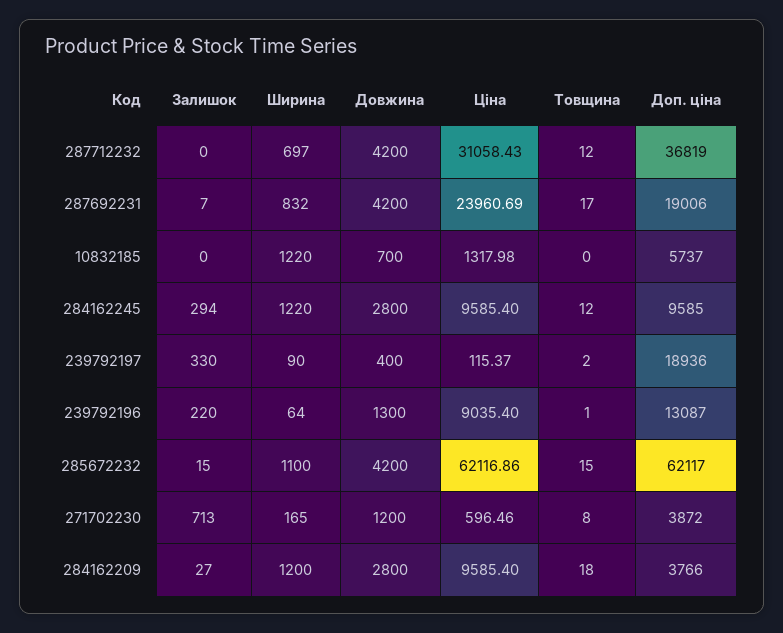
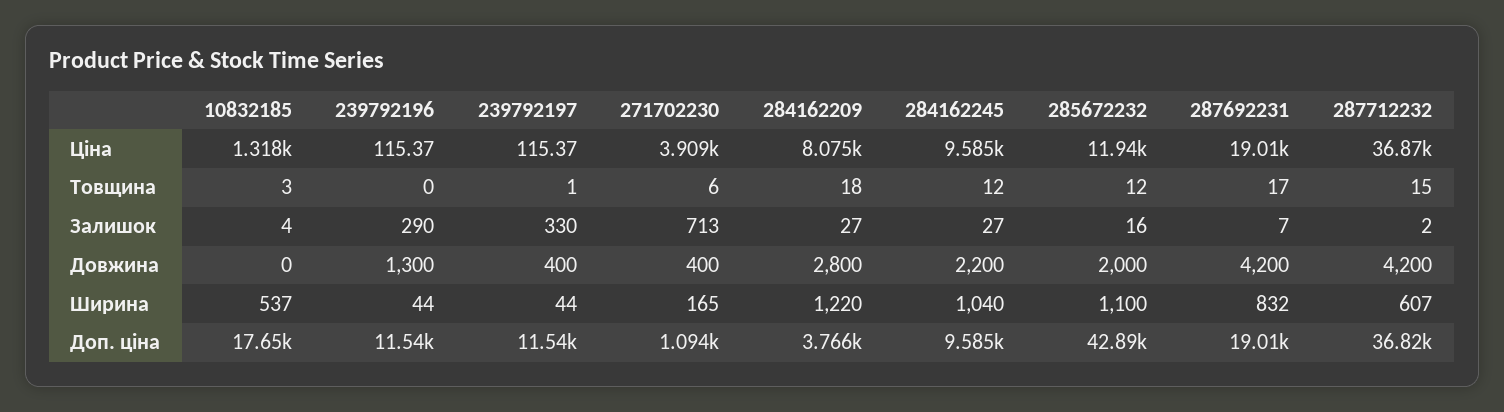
Залишок, 287712232: 0 -> 2
Ширина, 287712232: 697 -> 607
Ціна, 287712232: 31058.43 -> 36870
Товщина, 287712232: 12 -> 15
Ціна, 287692231: 23960.69 -> 19010
Залишок, 10832185: 0 -> 4
Ширина, 10832185: 1220 -> 537
Довжина, 10832185: 700 -> 0
Товщина, 10832185: 0 -> 3
Доп. ціна, 10832185: 5737 -> 17650
Залишок, 284162245: 294 -> 27
Ширина, 284162245: 1220 -> 1040
Довжина, 284162245: 2800 -> 2200
Ширина, 239792197: 90 -> 44
Товщина, 239792197: 2 -> 1
Доп. ціна, 239792197: 18936 -> 11540
Залишок, 239792196: 220 -> 290
Ширина, 239792196: 64 -> 44
Ціна, 239792196: 9035.4 -> 115.37
Товщина, 239792196: 1 -> 0
Доп. ціна, 239792196: 13087 -> 11540
Залишок, 285672232: 15 -> 16
Довжина, 285672232: 4200 -> 2000
Ціна, 285672232: 62116.86 -> 11940
Товщина, 285672232: 15 -> 12
Доп. ціна, 285672232: 62117 -> 42890
Довжина, 271702230: 1200 -> 400
Ціна, 271702230: 596.46 -> 3909
Товщина, 271702230: 8 -> 6
Доп. ціна, 271702230: 3872 -> 1094
Ширина, 284162209: 1200 -> 1220
Ціна, 284162209: 9585.4 -> 8075

